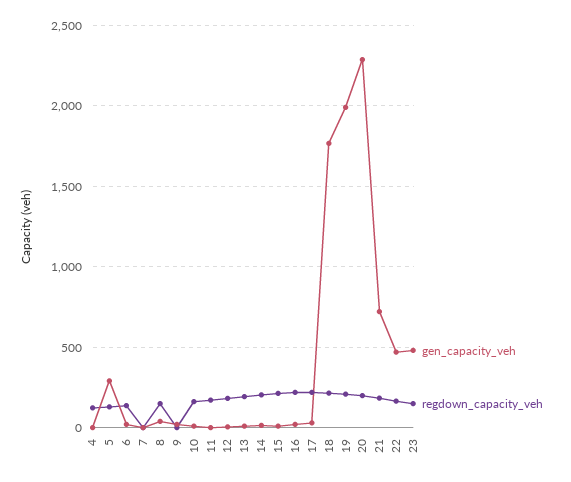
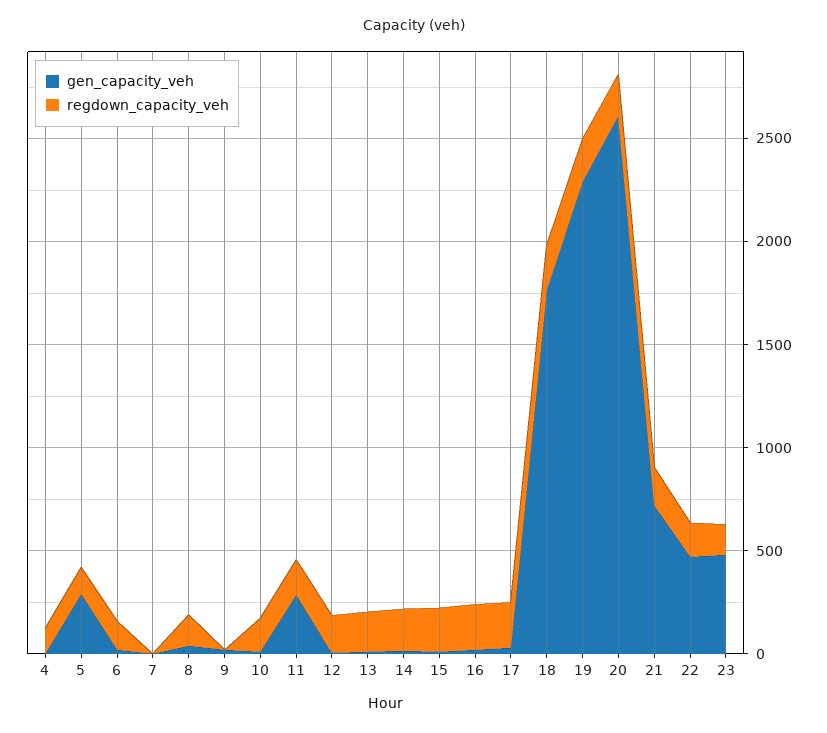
gen_capacity_veh, 11: 0 -> 300
gen_capacity_veh, 19: 2000 -> 2300
gen_capacity_veh, 20: 2300 -> 2600

